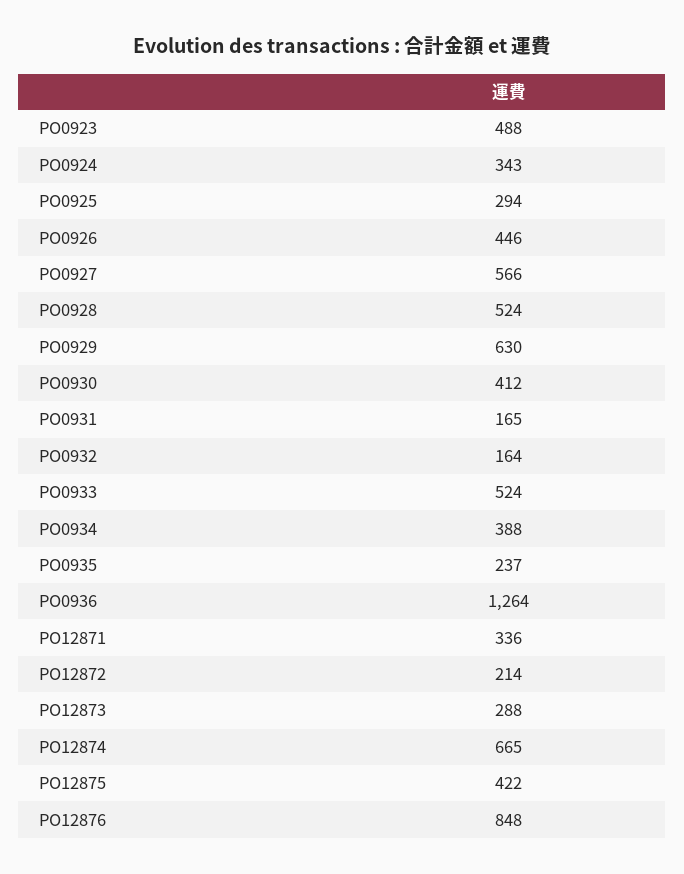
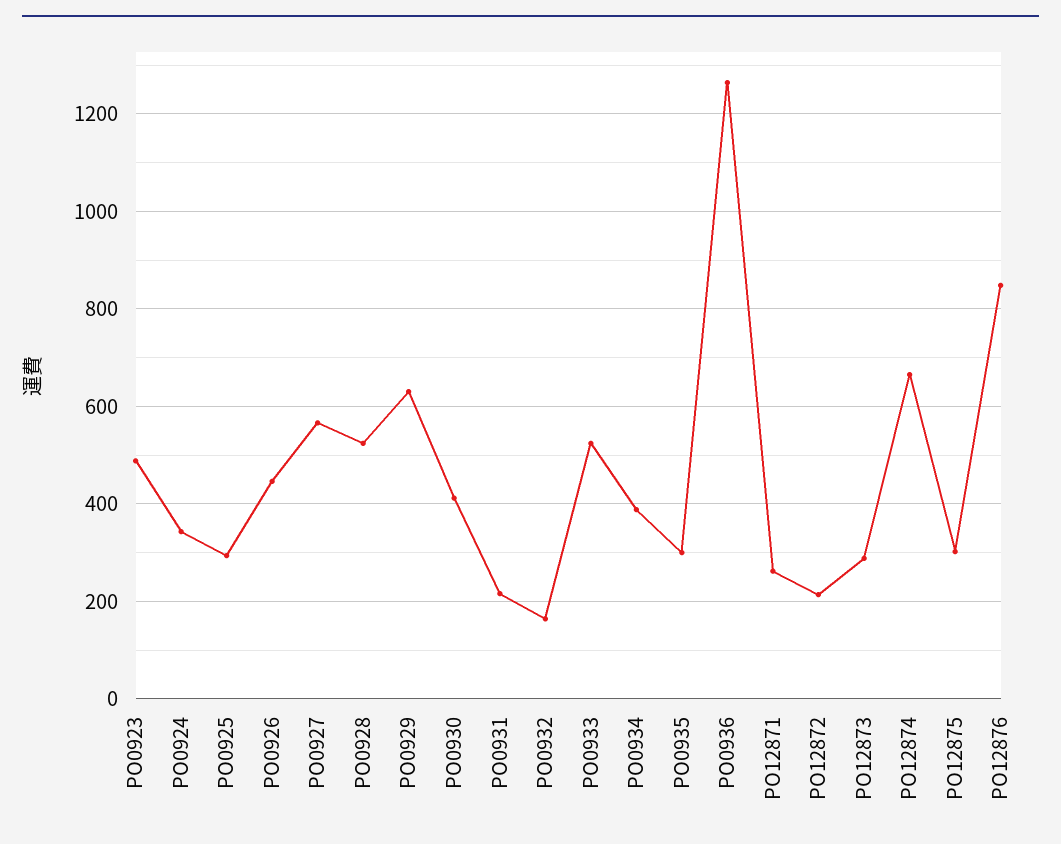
PO0931: 165 -> 220
PO0935: 237 -> 300
PO12871: 336 -> 260
PO12875: 422 -> 300

